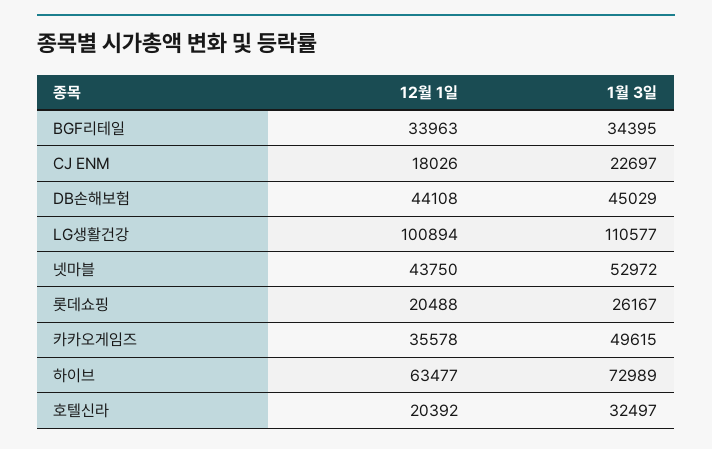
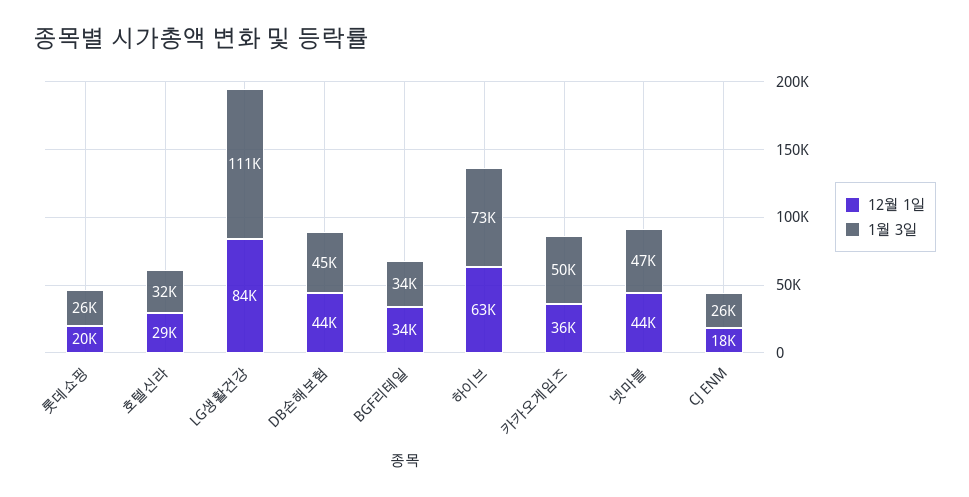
1월 3일, CJ ENM: 22697 -> 26000
12월 1일, LG생활건강: 100894 -> 84000
1월 3일, 넷마블: 52972 -> 47000
12월 1일, 호텔신라: 20392 -> 29000

